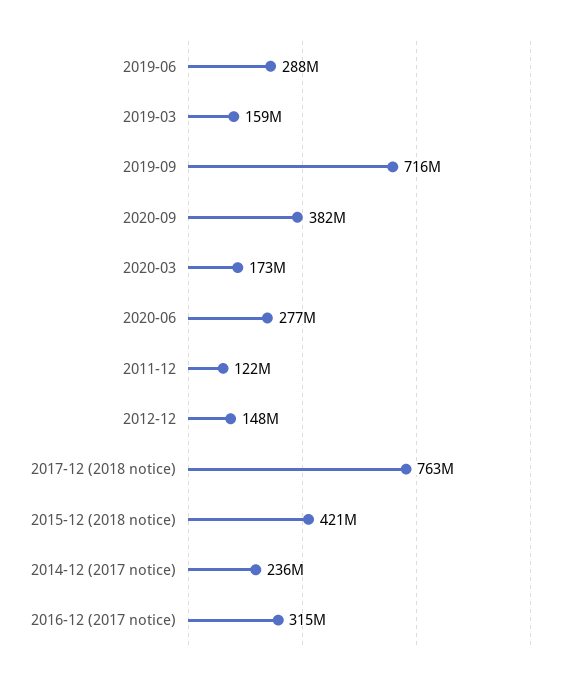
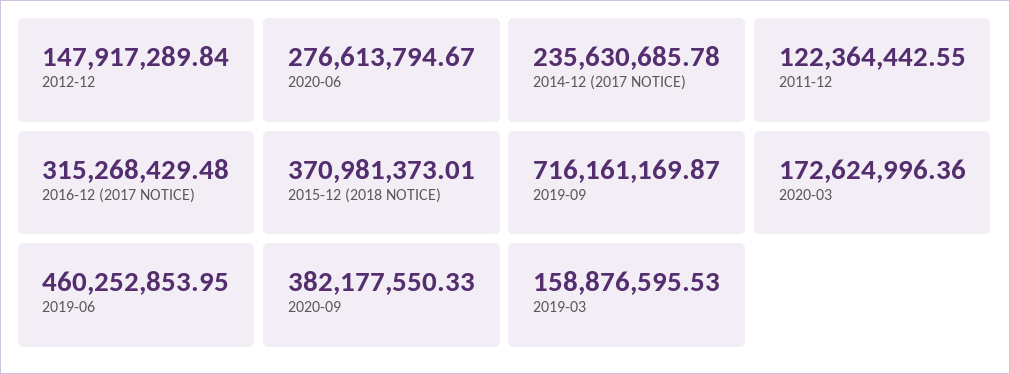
2019-06: 288000000 -> 460252853.95
2017-12 (2018 notice): 763000000 -> none
2015-12 (2018 notice): 421000000 -> 370981373.01

